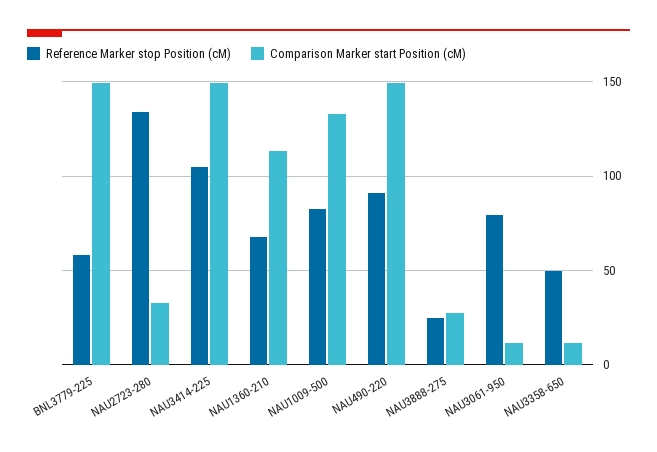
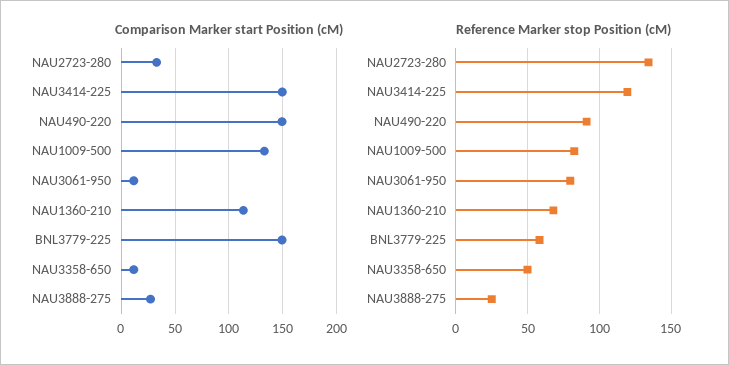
Reference Marker stop Position (cM), NAU3414-225: 105 -> 120

